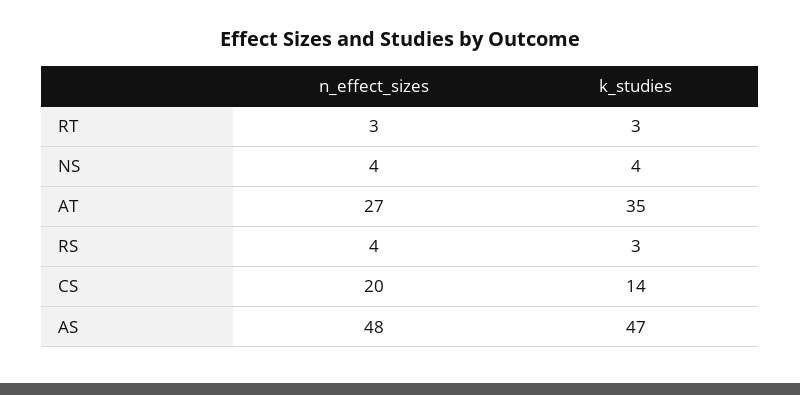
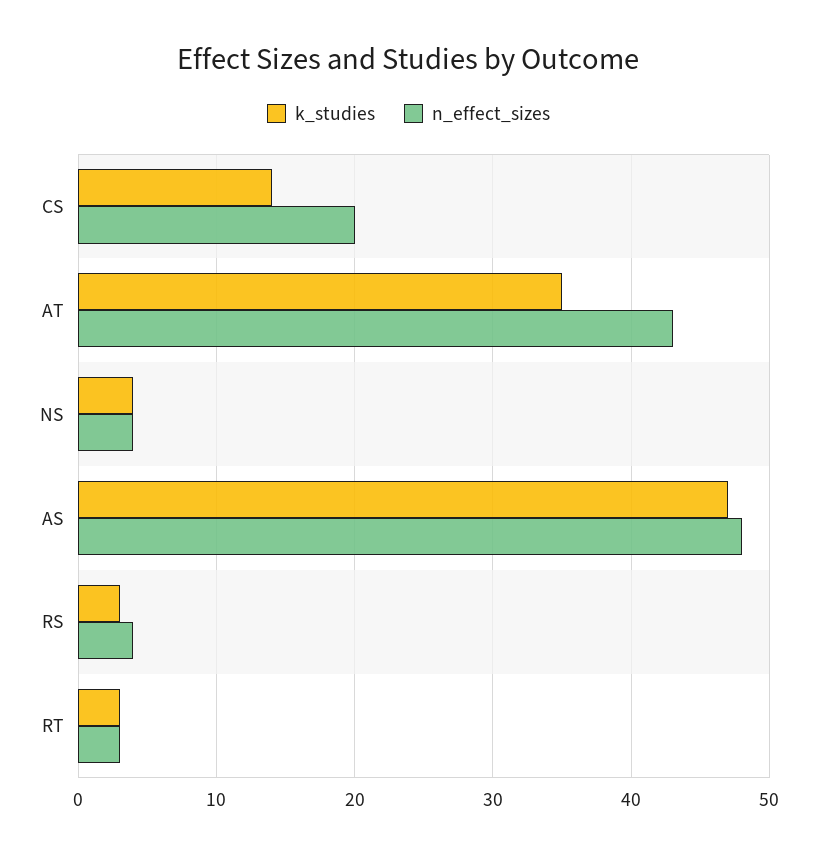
n_effect_sizes, AT: 27 -> 43

